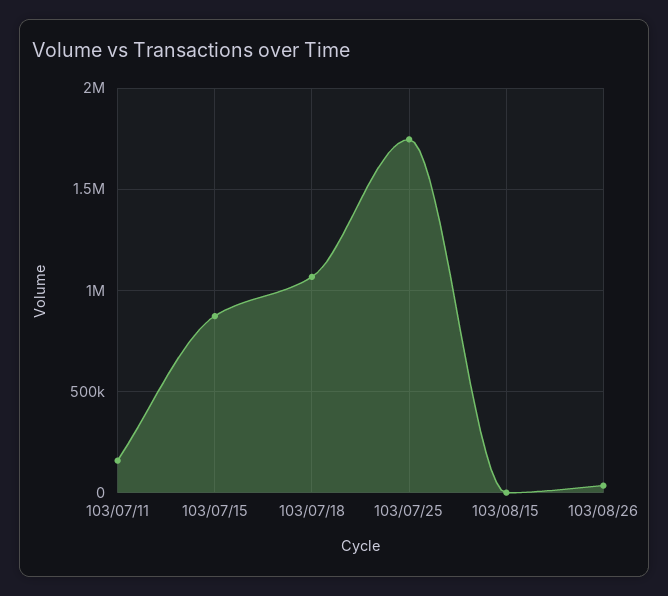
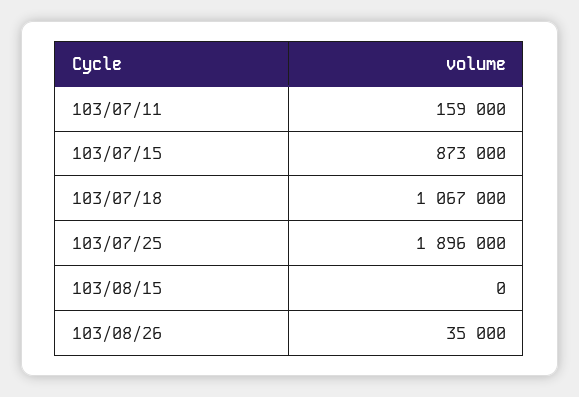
103/07/25: 1750000 -> 1896000

